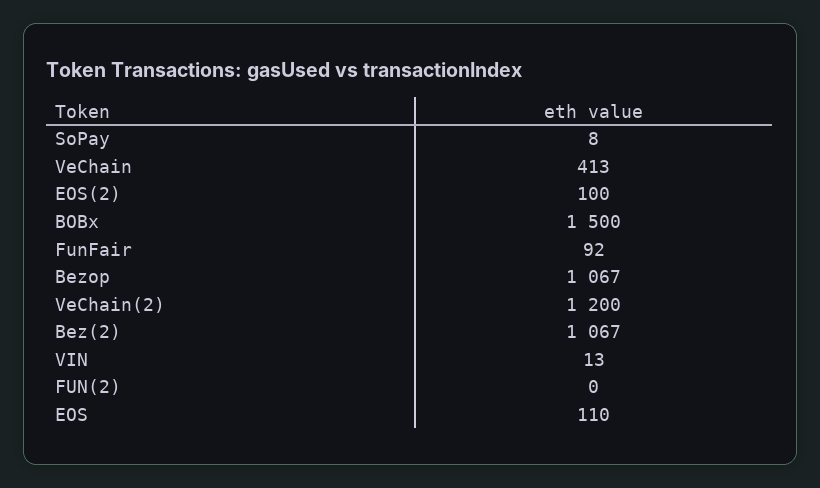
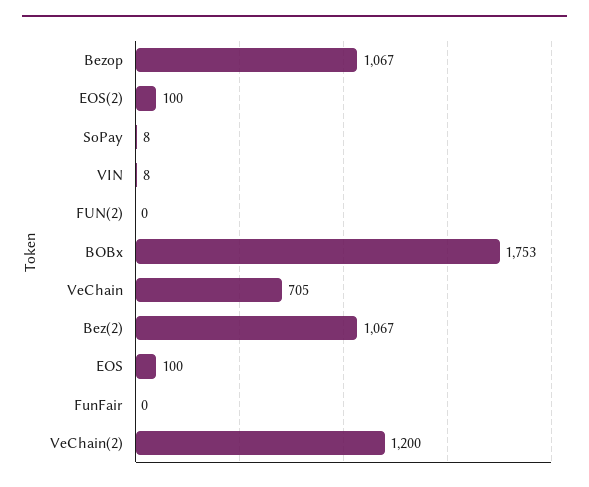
VeChain: 413 -> 705
BOBx: 1500 -> 1753
FunFair: 92 -> 0
VIN: 13 -> 8
EOS: 110 -> 100

